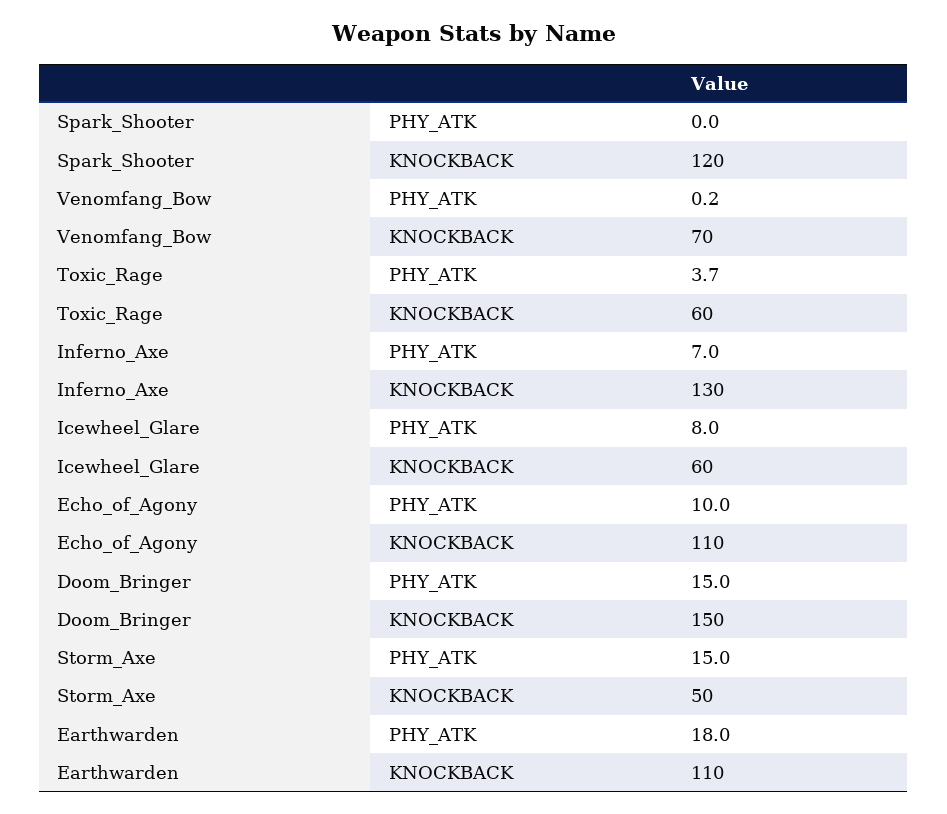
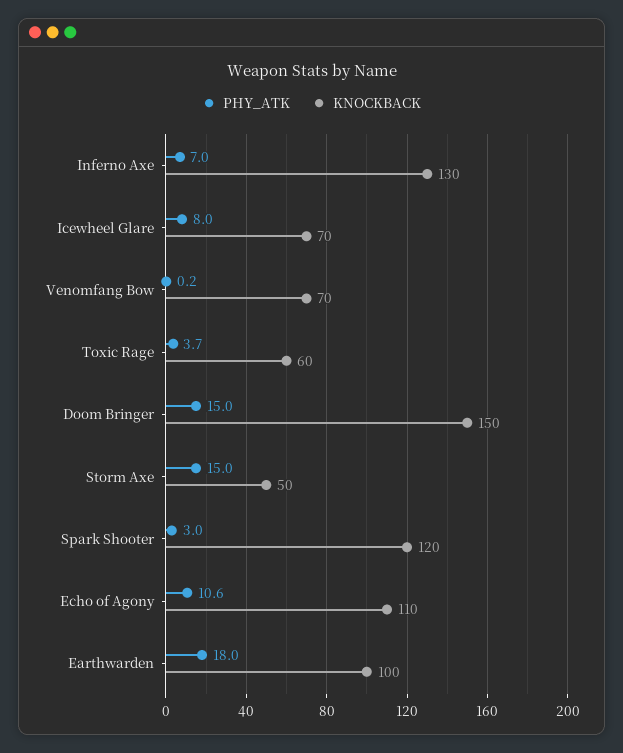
PHY_ATK, Spark_Shooter: 0 -> 3
KNOCKBACK, Icewheel_Glare: 60 -> 70
PHY_ATK, Echo_of_Agony: 10 -> 10.6
KNOCKBACK, Earthwarden: 110 -> 100

